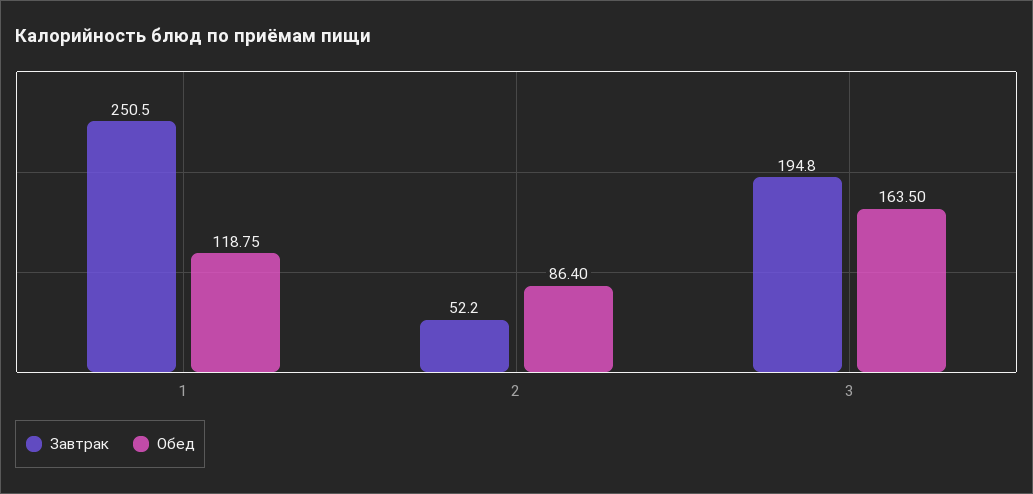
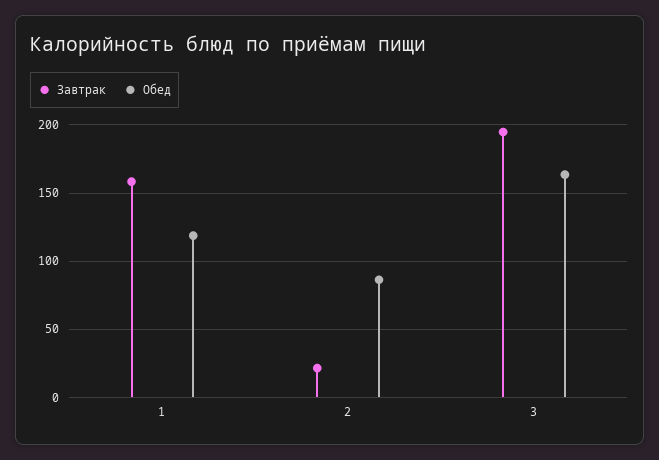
Завтрак, 1: 250.5 -> 160
Завтрак, 2: 52.2 -> 20

